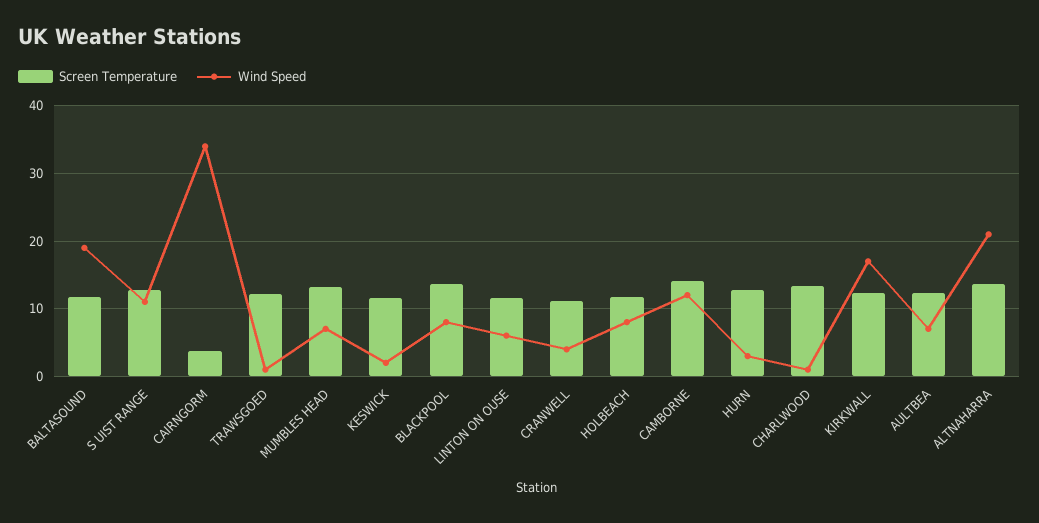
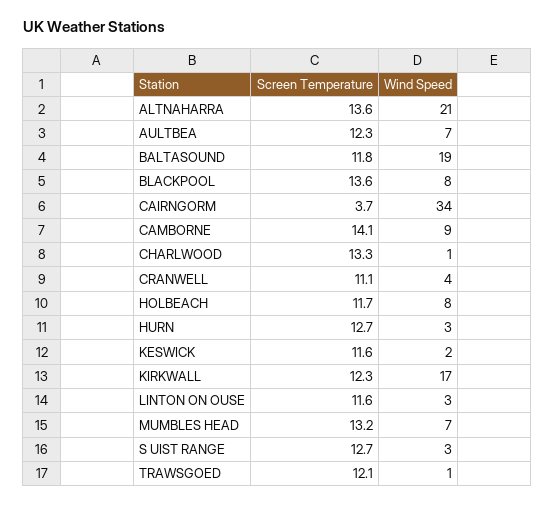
Wind Speed, S UIST RANGE: 11 -> 3
Wind Speed, LINTON ON OUSE: 6 -> 3
Wind Speed, CAMBORNE: 12 -> 9

